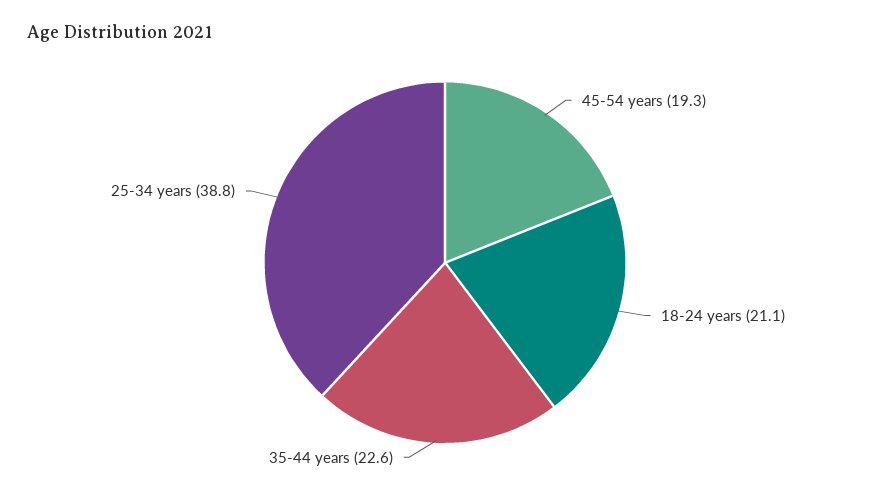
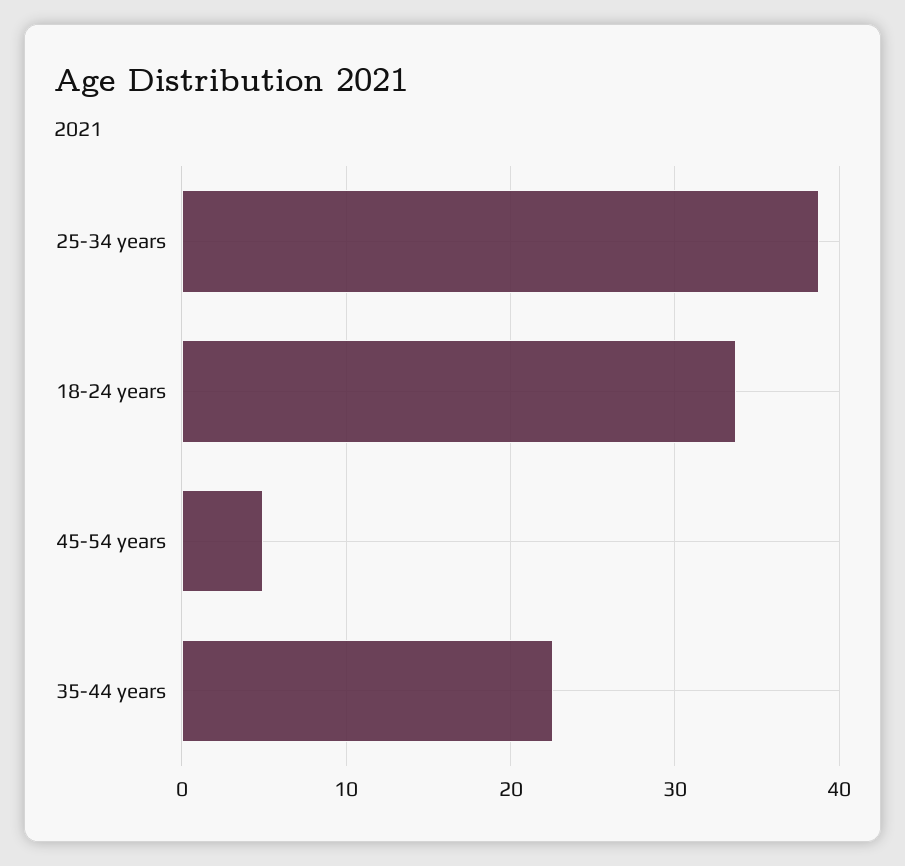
45-54 years: 19.3 -> 5
18-24 years: 21.1 -> 34

